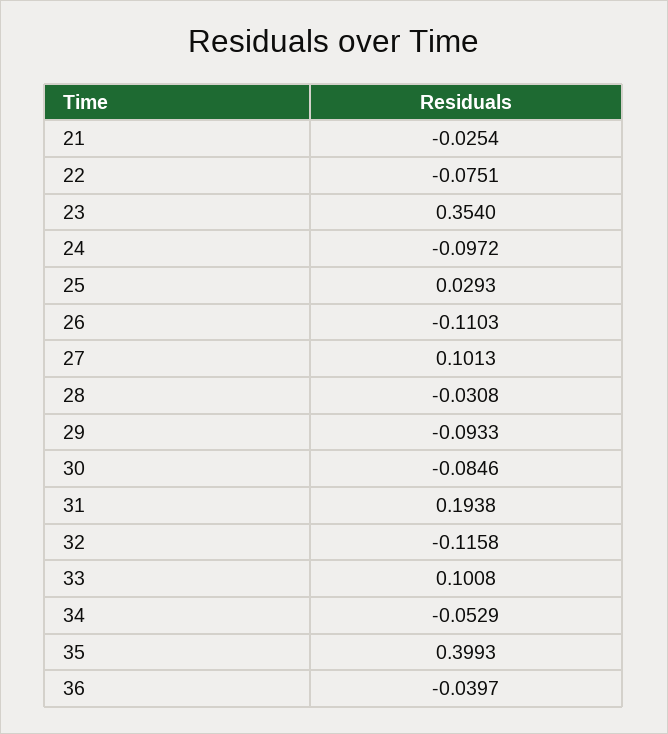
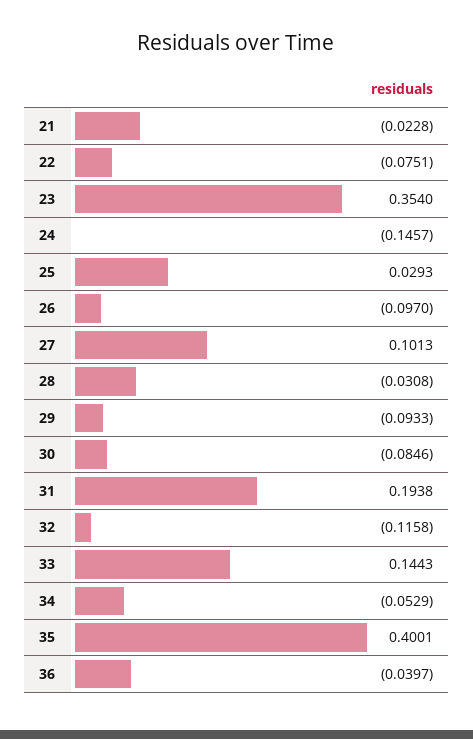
21: -0.0254 -> -0.0228
24: -0.0972 -> -0.1457
26: -0.1103 -> -0.097
33: 0.1008 -> 0.1443
35: 0.3993 -> 0.4001

